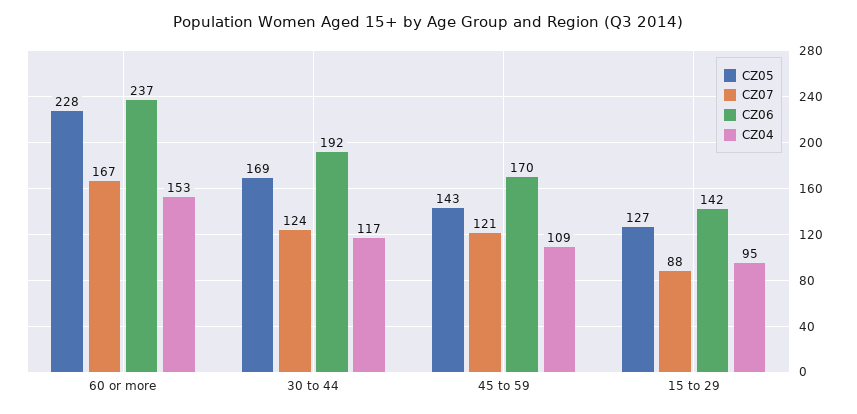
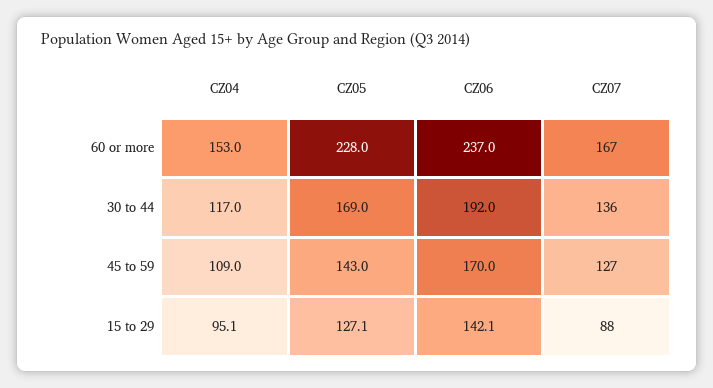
CZ07, 30 to 44: 124 -> 136
CZ07, 45 to 59: 121 -> 127

